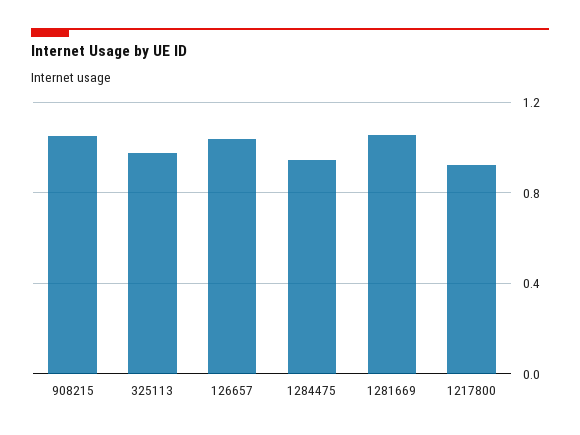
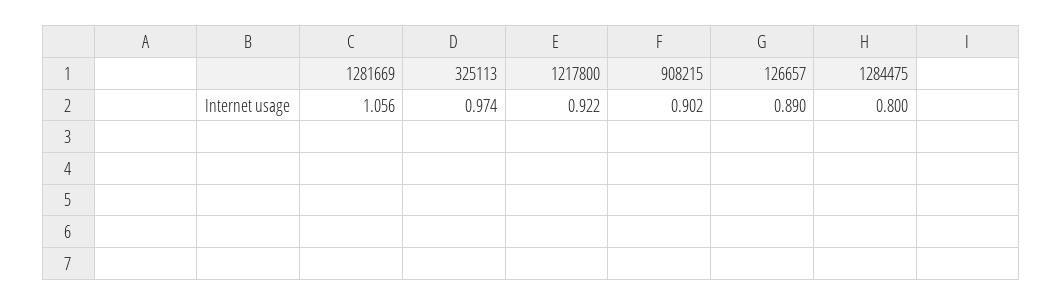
908215: 1.05 -> 0.902
126657: 1.05 -> 0.89
1284475: 0.95 -> 0.8

